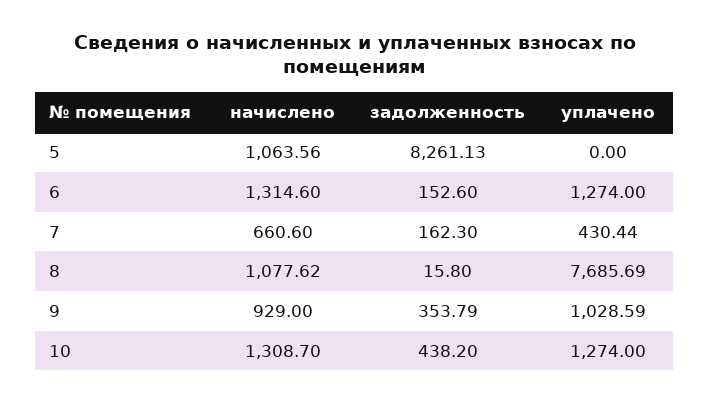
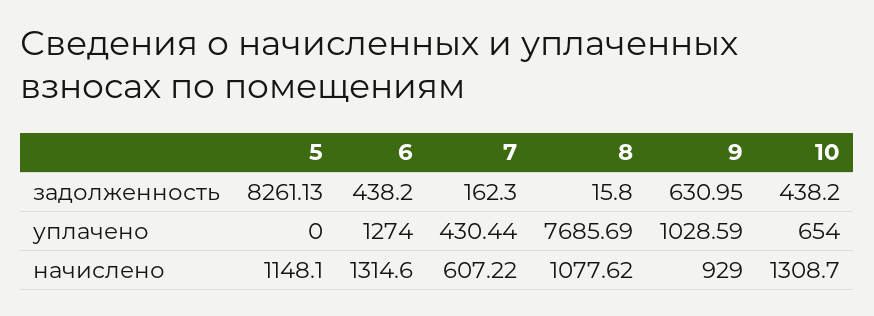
начислено, 5: 1063.56 -> 1148.1
задолженность, 6: 152.6 -> 438.2
начислено, 7: 660.6 -> 607.22
задолженность, 9: 353.79 -> 630.95
уплачено, 10: 1274 -> 654

